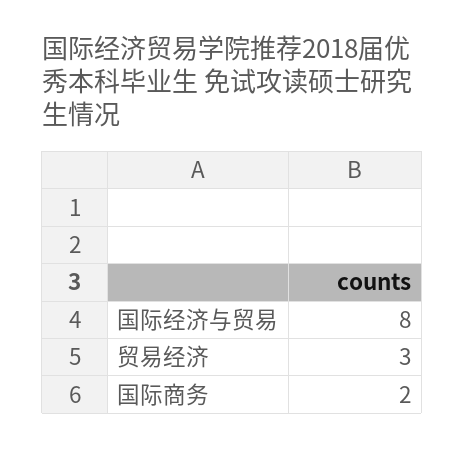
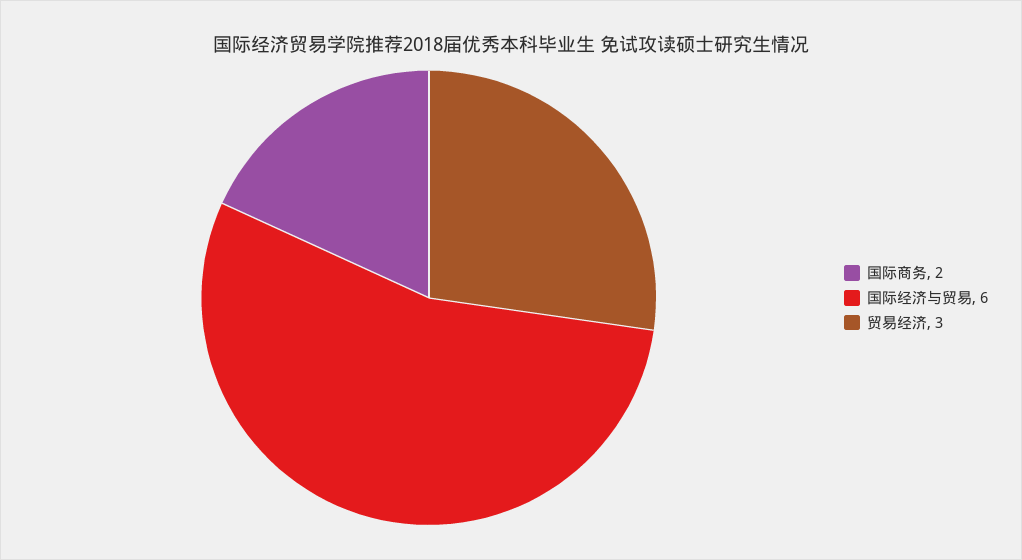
国际经济与贸易: 8 -> 6

